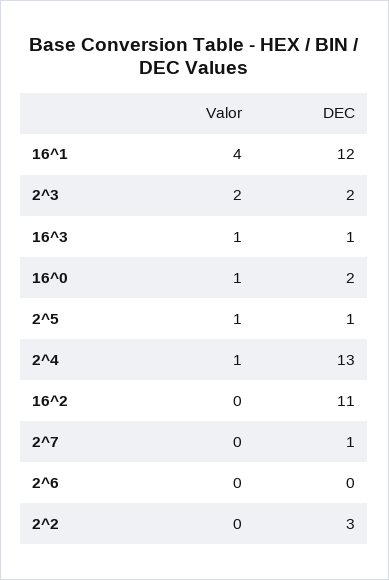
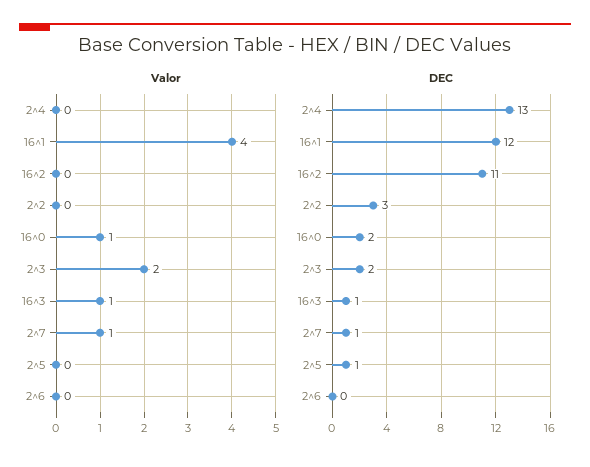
Valor, 2^5: 1 -> 0
Valor, 2^4: 1 -> 0
Valor, 2^7: 0 -> 1

